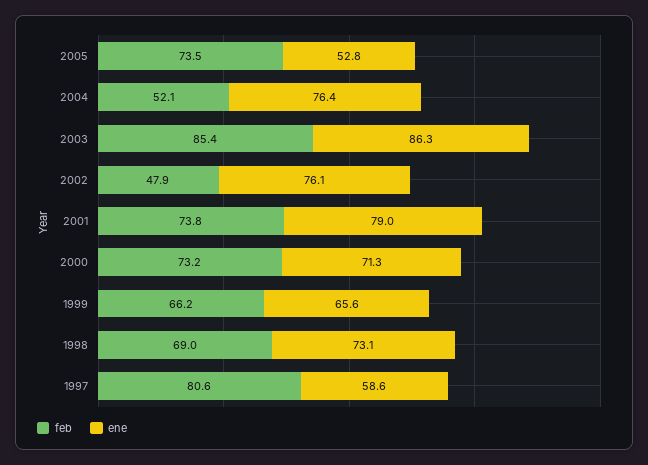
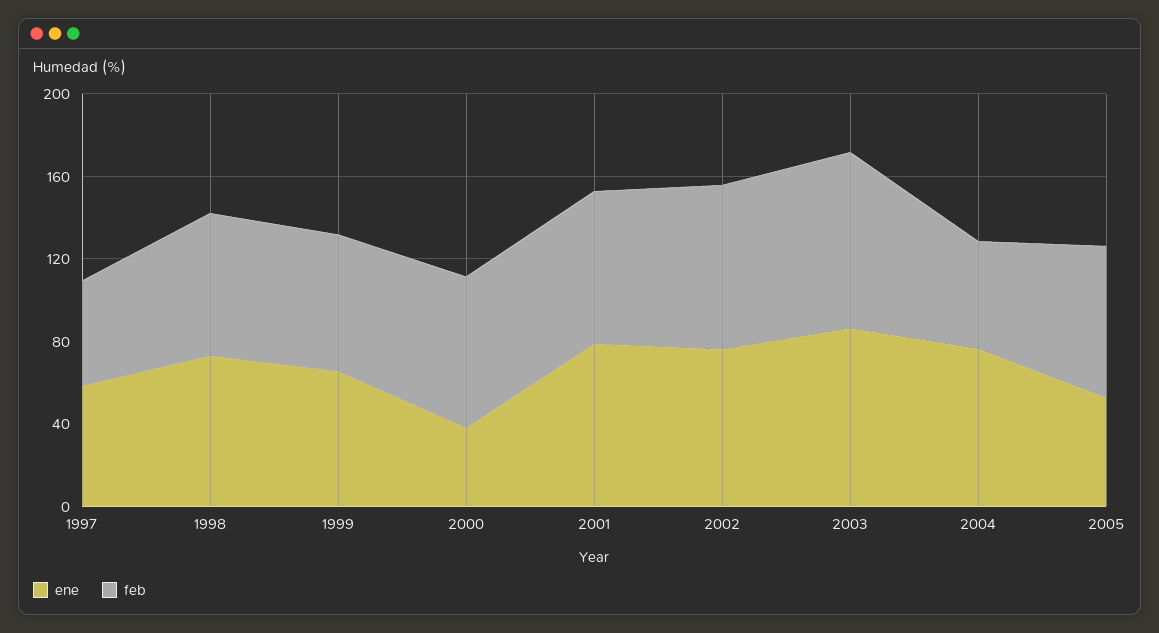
feb, 2002: 47.9 -> 80
ene, 2000: 71.3 -> 40
feb, 1997: 80.6 -> 50

